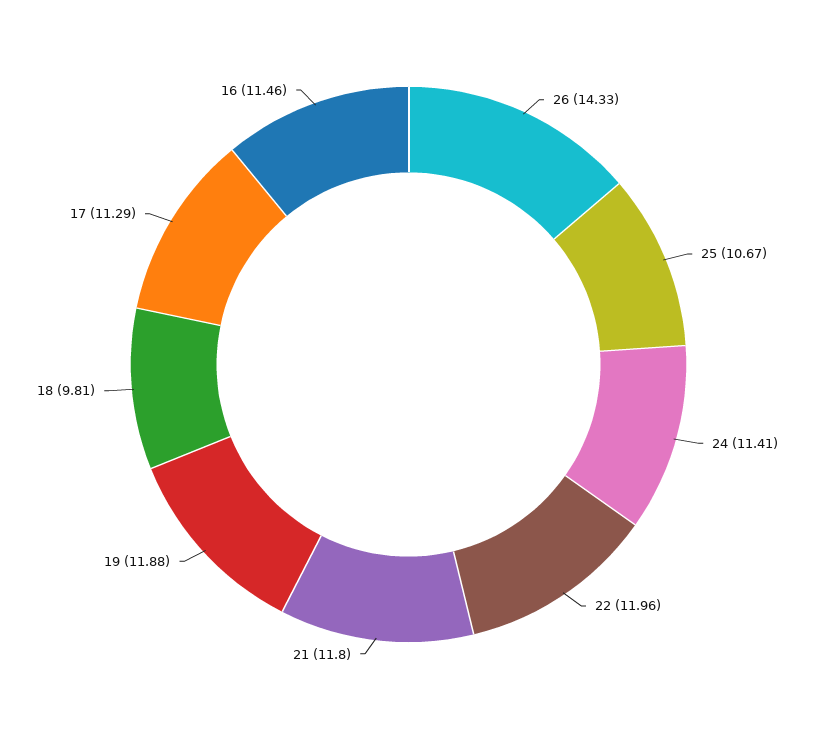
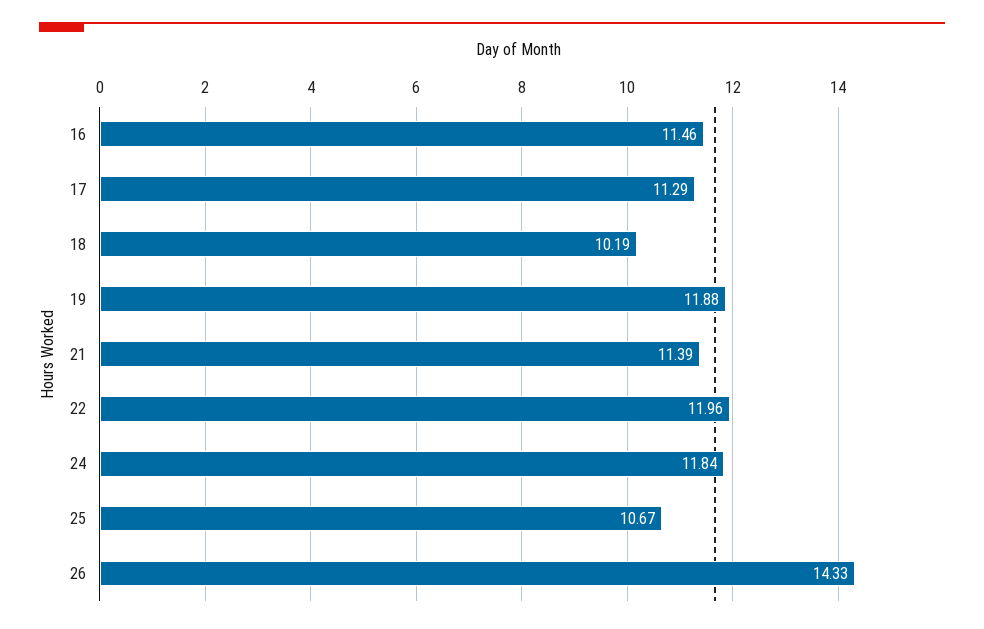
24: 11.41 -> 11.84
21: 11.8 -> 11.39
18: 9.81 -> 10.19

